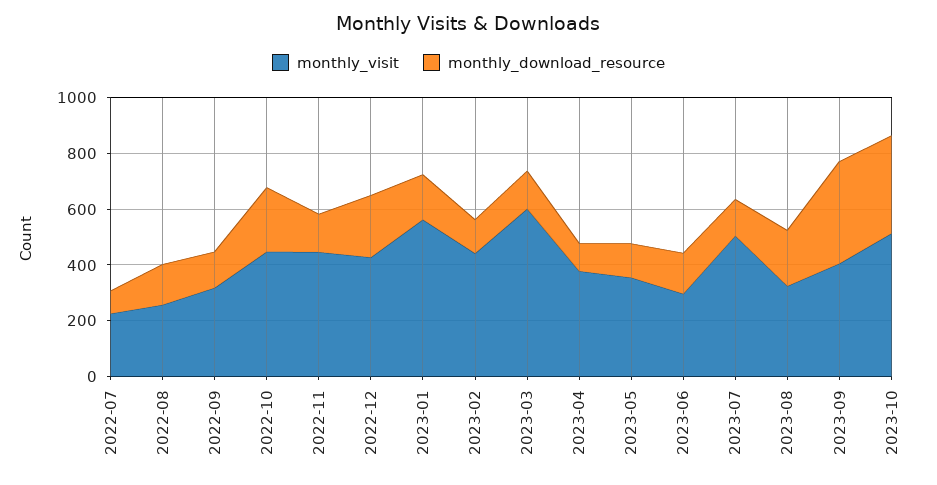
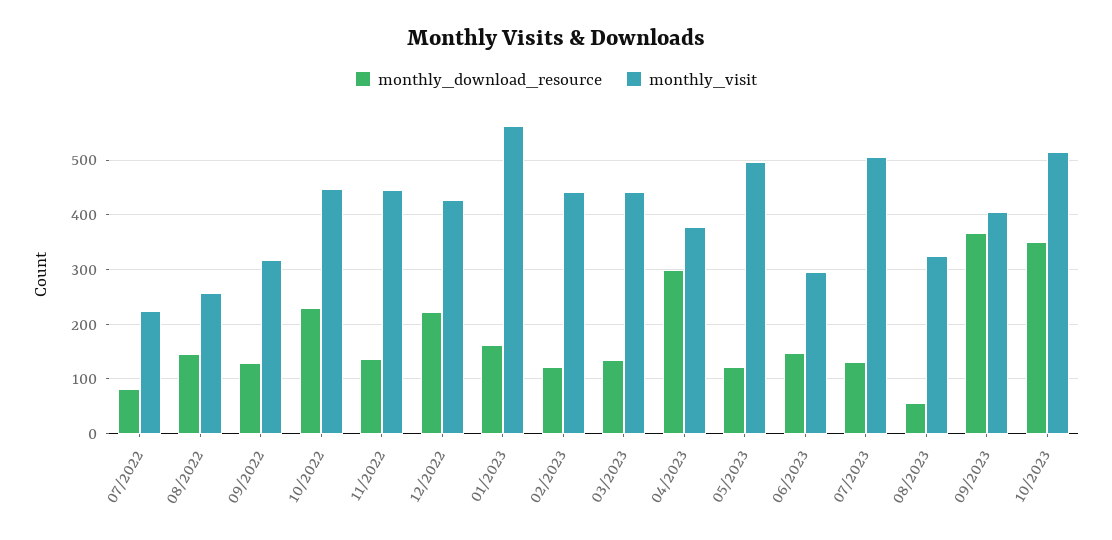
monthly_visit, 2023-03: 600 -> 440
monthly_download_resource, 2023-04: 100 -> 300
monthly_visit, 2023-05: 350 -> 500
monthly_download_resource, 2023-08: 200 -> 60

